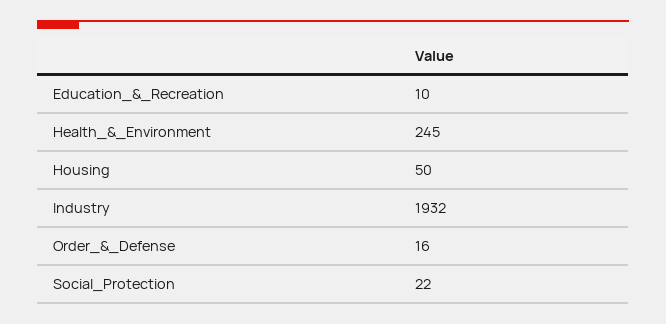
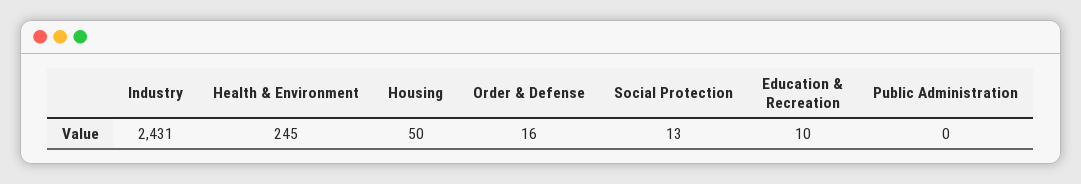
Industry: 1932 -> 2431
Social_Protection: 22 -> 13
Public Administration: none -> 0

